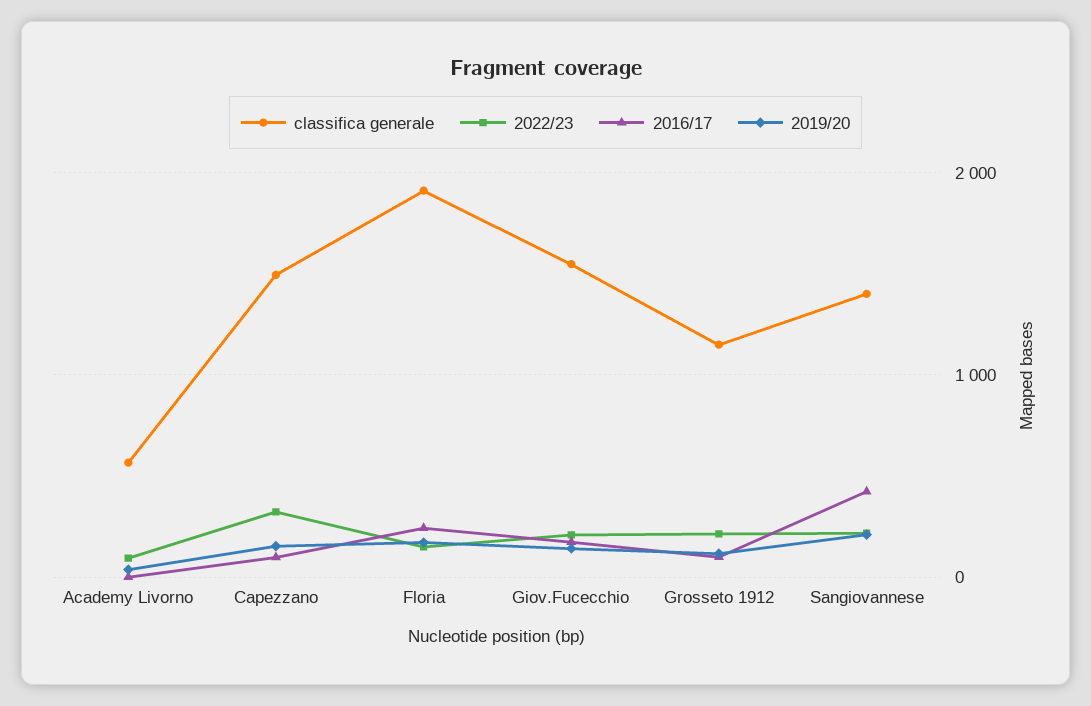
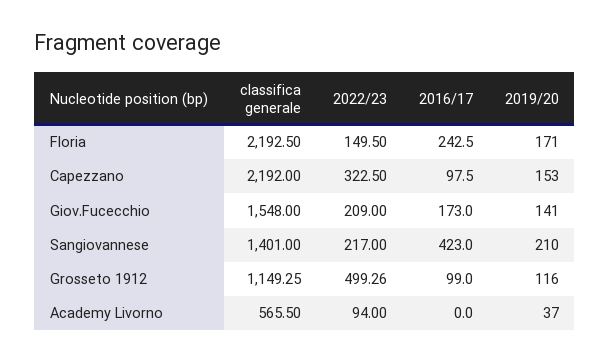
classifica generale, Capezzano: 1500 -> 2192
classifica generale, Floria: 1900 -> 2192.5
2022/23, Grosseto 1912: 200 -> 499.26

